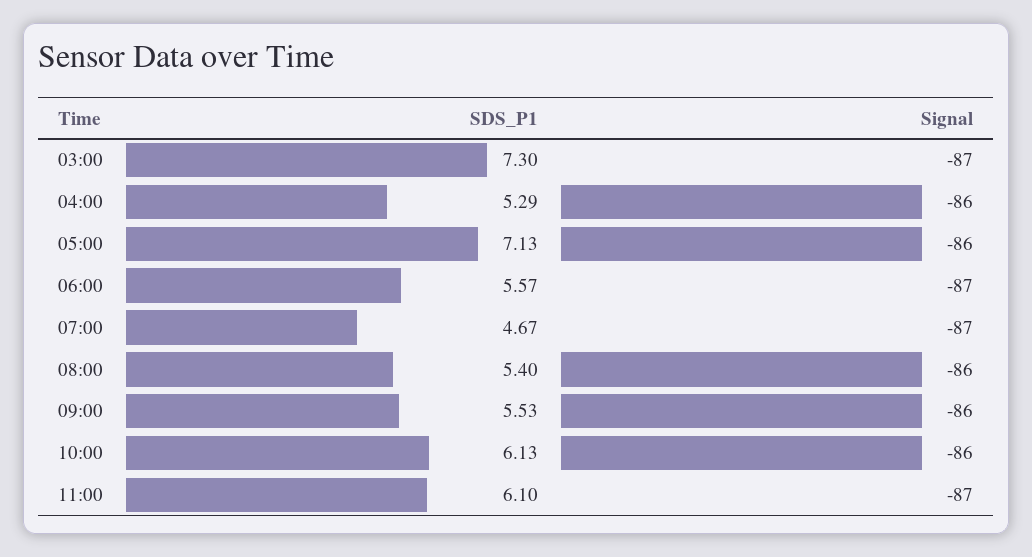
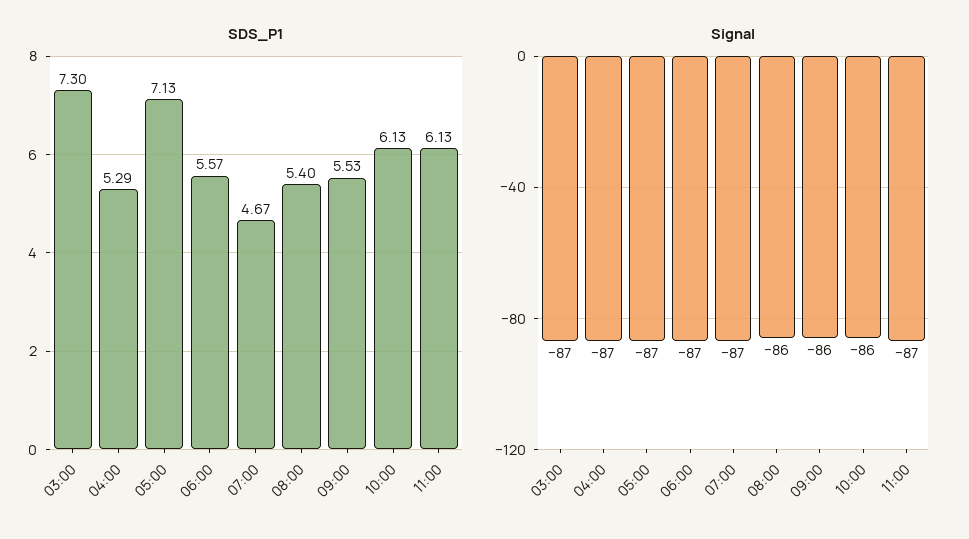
Signal, 04:00: -86 -> -87
Signal, 05:00: -86 -> -87
SDS_P1, 11:00: 6.1 -> 6.13

